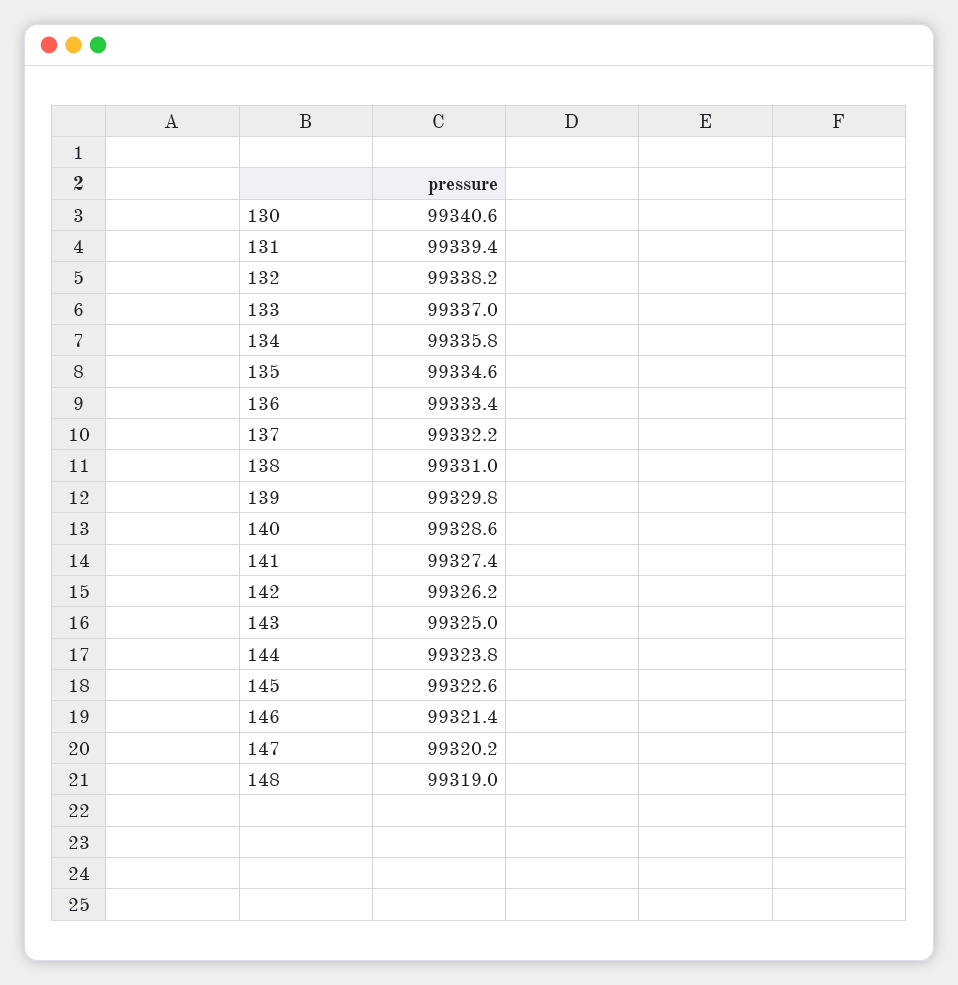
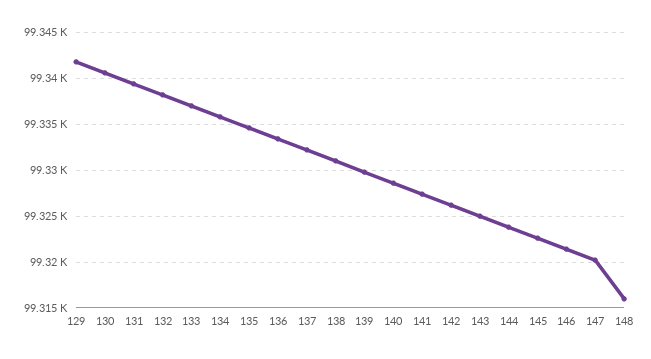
148: 99319 -> 99316
129: none -> 99342

